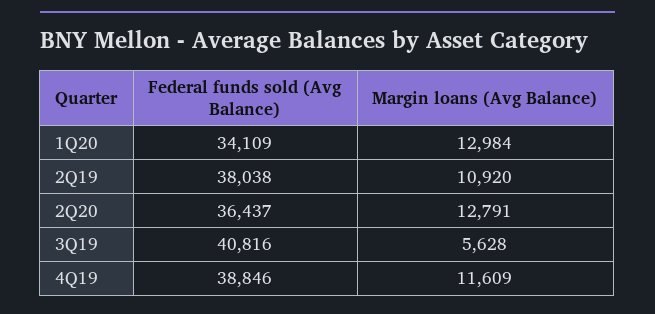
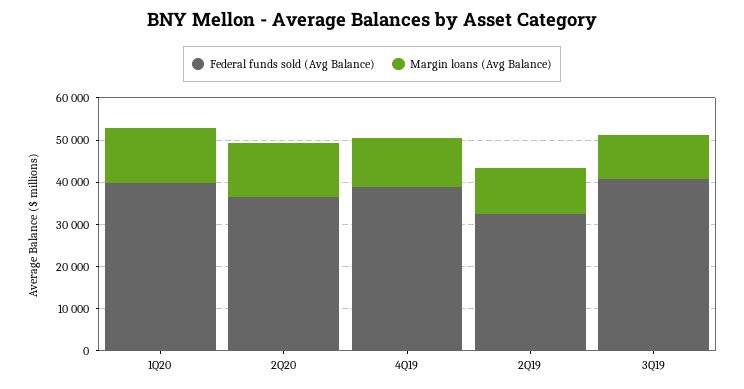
Federal funds sold (Avg Balance), 1Q20: 34109 -> 40000
Federal funds sold (Avg Balance), 2Q19: 38038 -> 32000
Margin loans (Avg Balance), 3Q19: 5628 -> 10000

